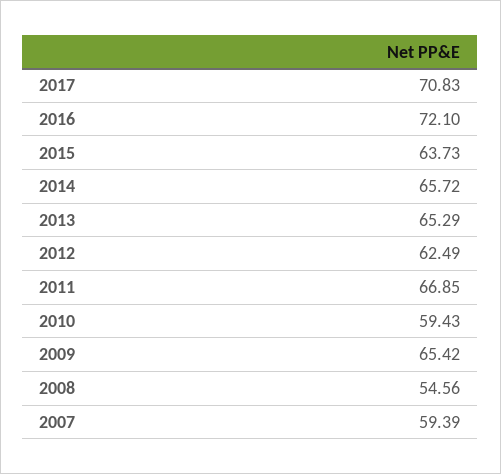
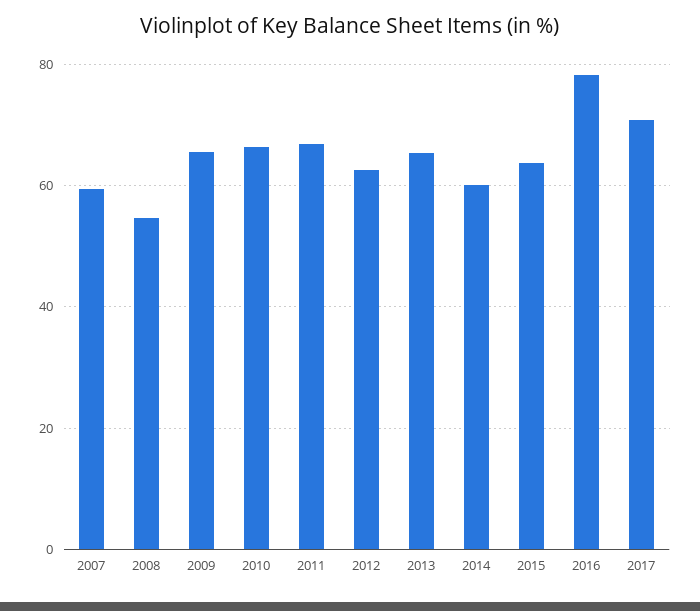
2016: 72.1 -> 78
2014: 65.72 -> 60
2010: 59.43 -> 66

